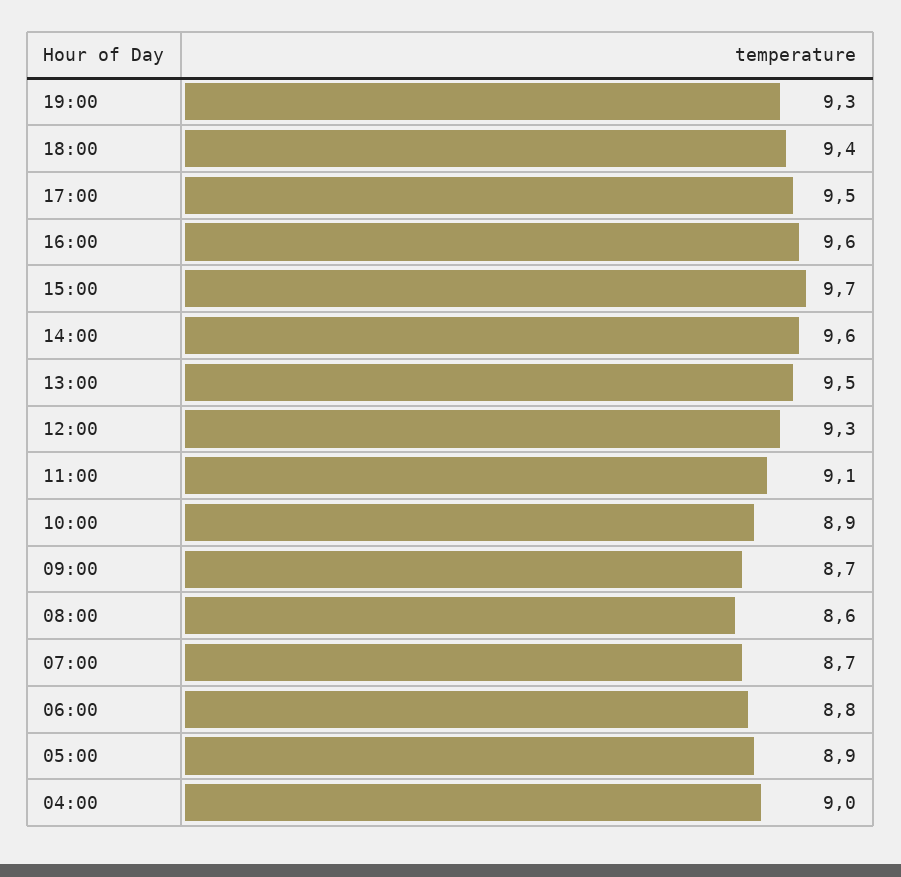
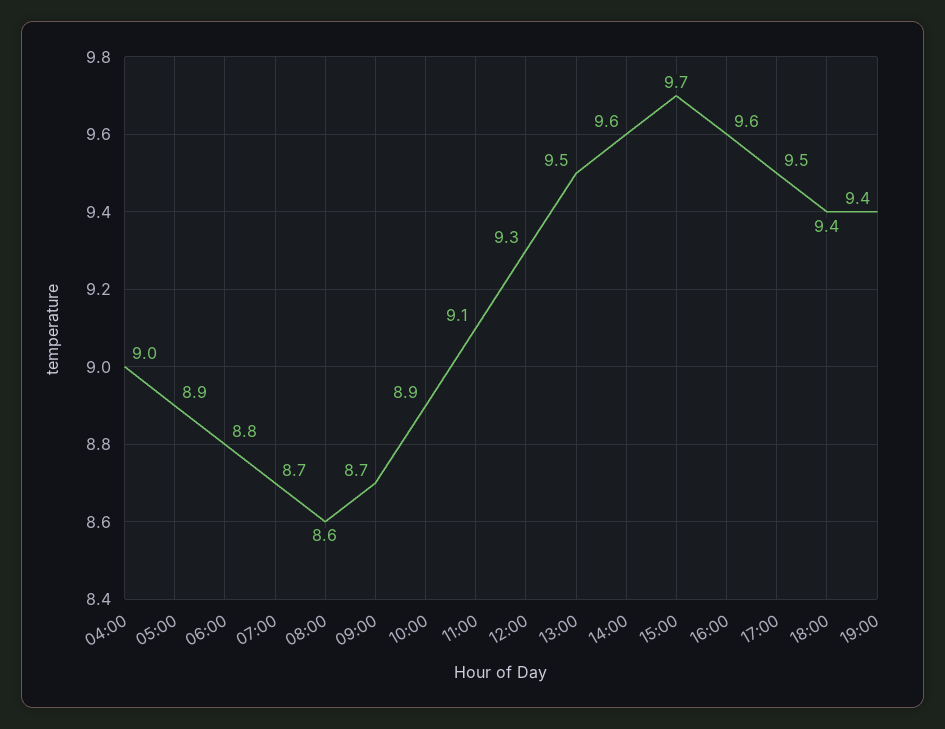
19:00: 9.3 -> 9.4

